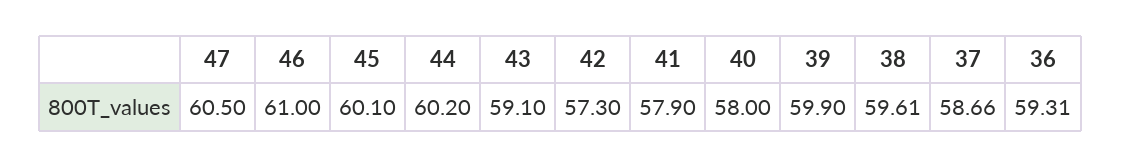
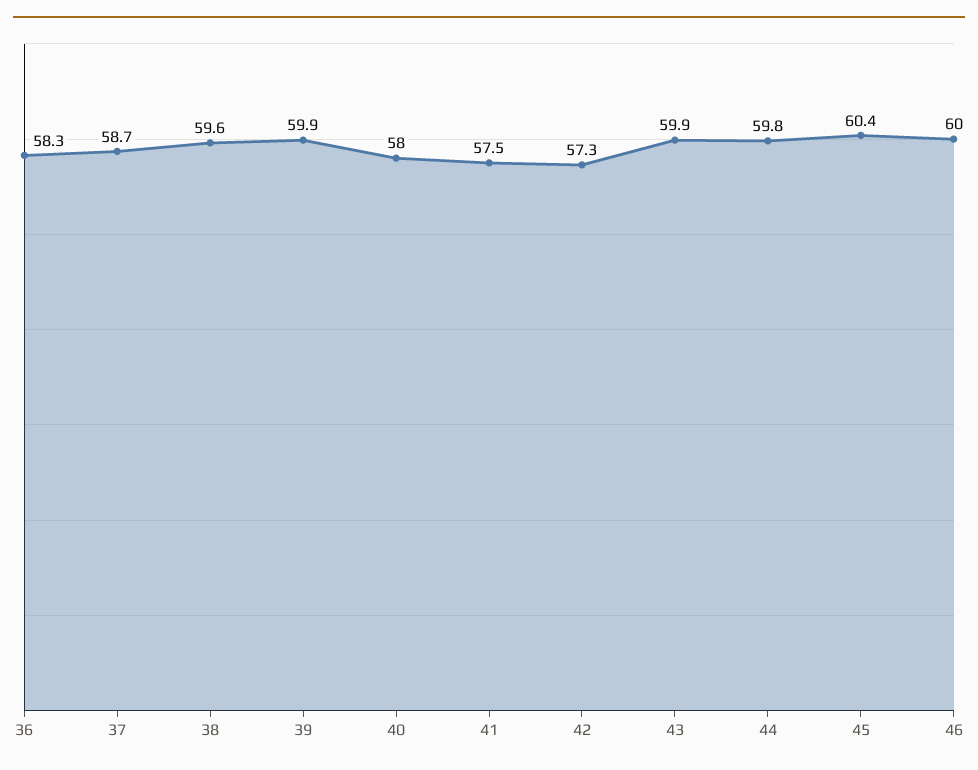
47: 60.5 -> none
46: 61 -> 60
45: 60.1 -> 60.4
44: 60.2 -> 59.8
43: 59.1 -> 59.9
41: 57.9 -> 57.5
36: 59.31 -> 58.3

